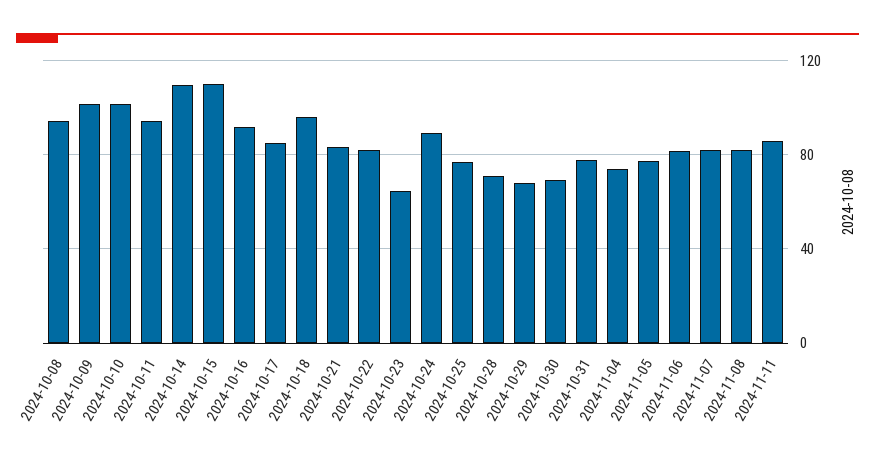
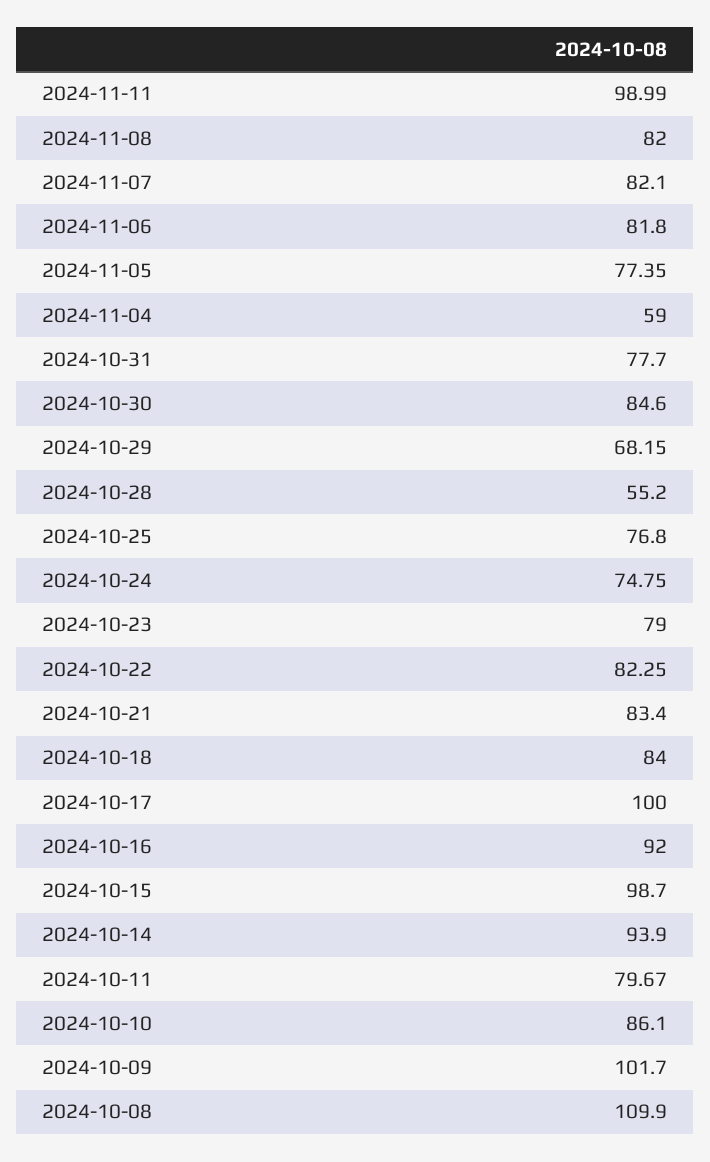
2024-10-08: 95 -> 109.9
2024-10-10: 100 -> 86.1
2024-10-11: 95 -> 79.67
2024-10-14: 110 -> 93.9
2024-10-15: 110 -> 98.7
2024-10-17: 85 -> 100
2024-10-18: 95 -> 84
2024-10-23: 65 -> 79
2024-10-24: 90 -> 74.75
2024-10-28: 70 -> 55.2
2024-10-30: 70 -> 84.6
2024-11-04: 75 -> 59
2024-11-11: 85 -> 98.99

